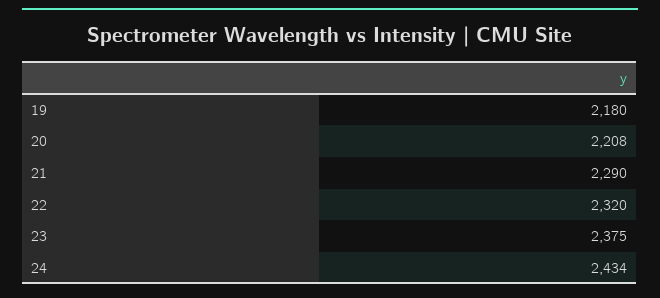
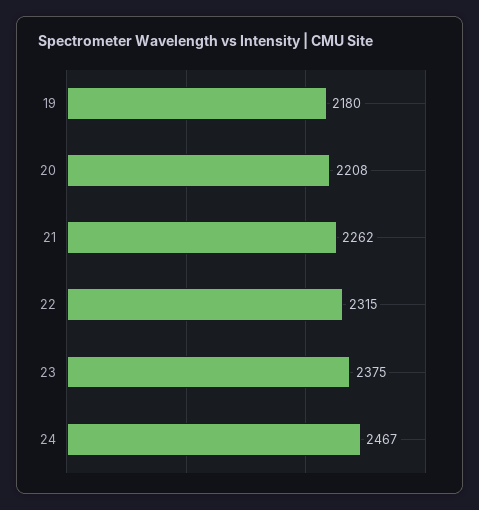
21: 2290 -> 2262
22: 2320 -> 2315
24: 2434 -> 2467

